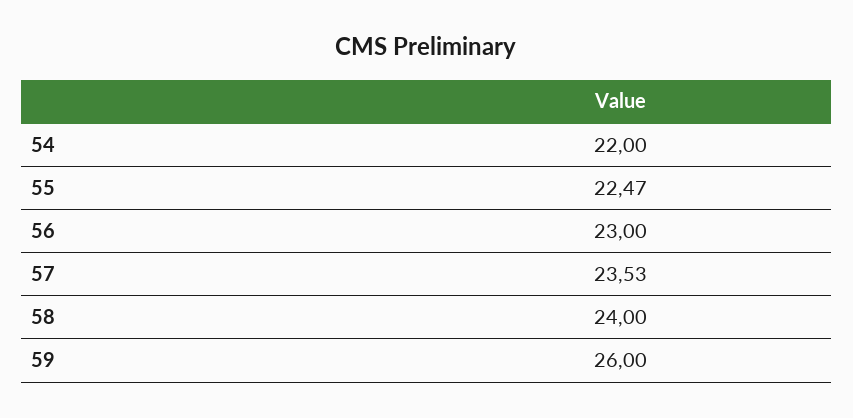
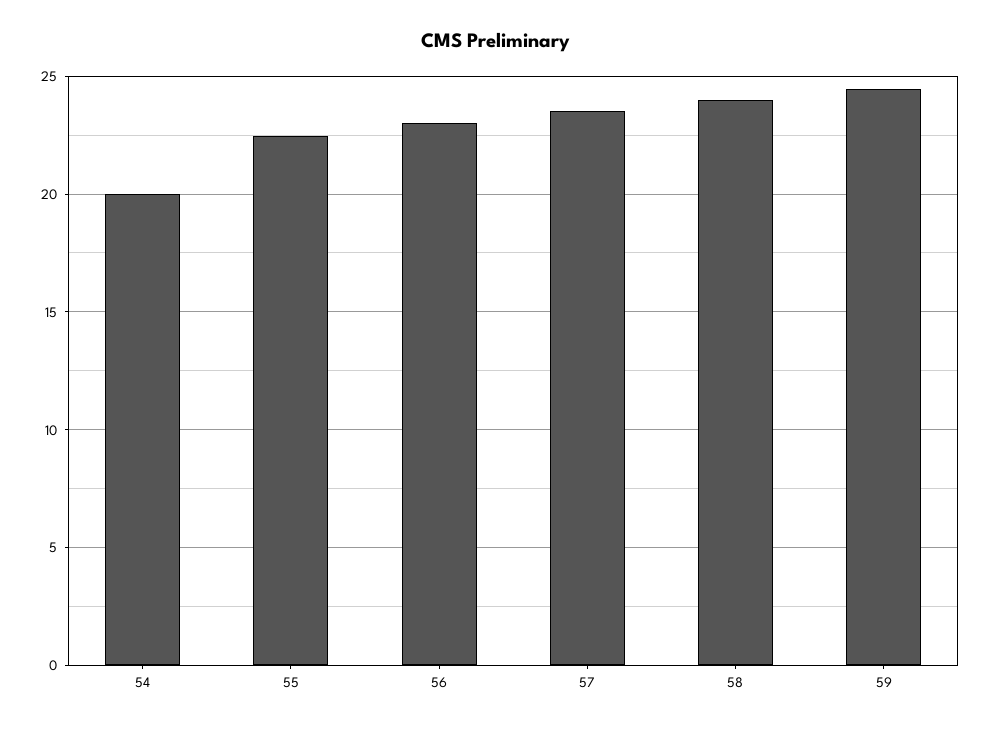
54: 22 -> 20
59: 26 -> 24.5

